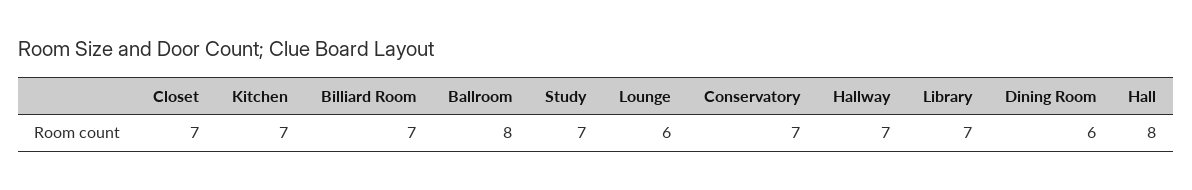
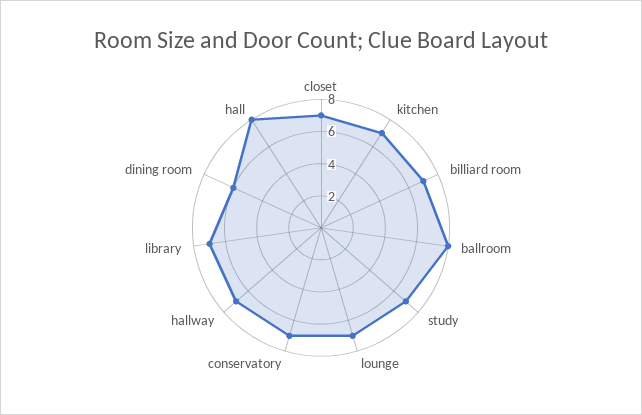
Lounge: 6 -> 7

